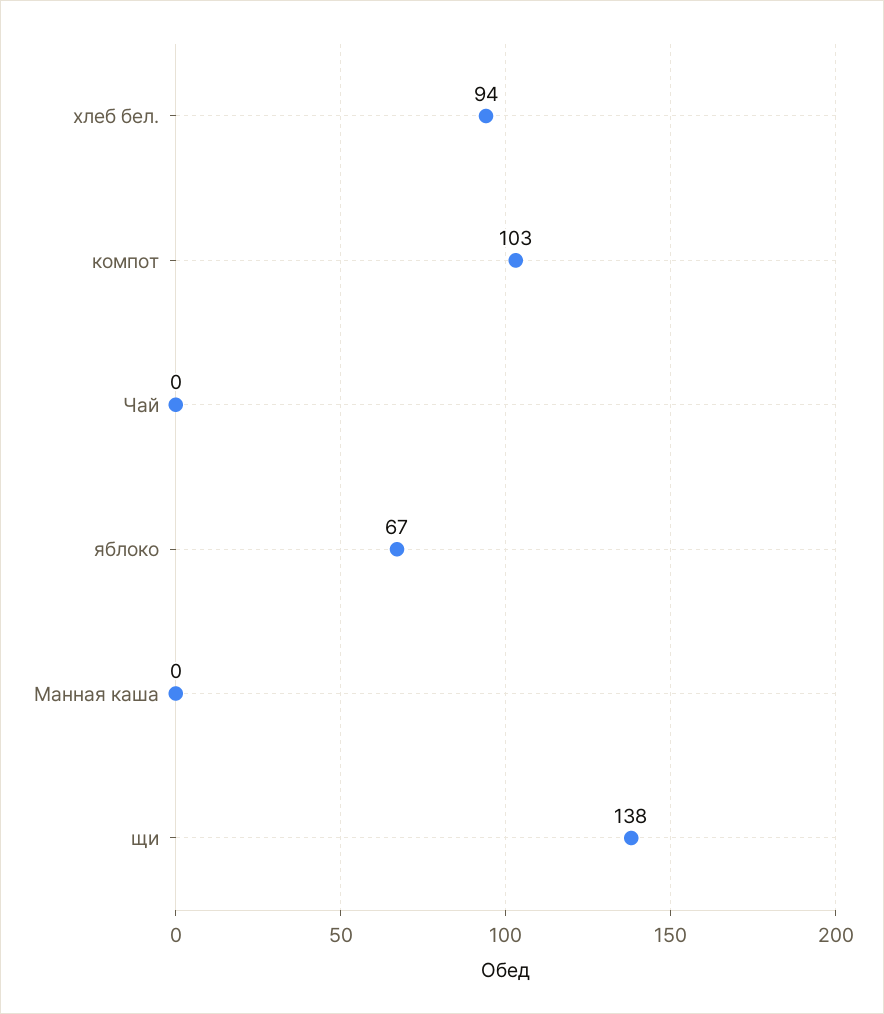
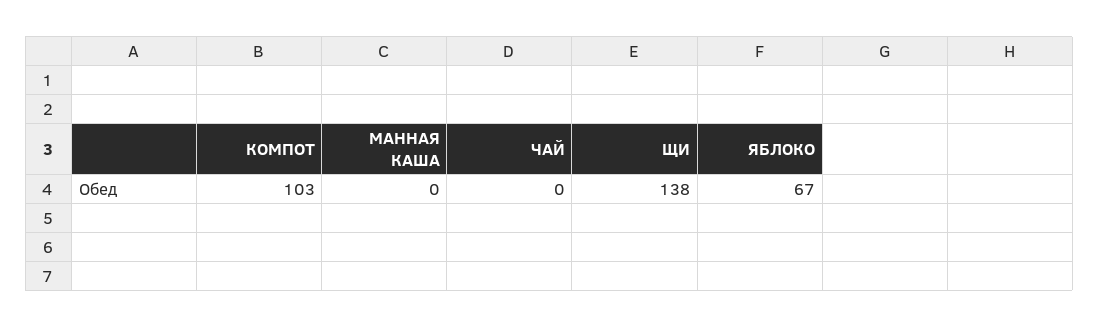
хлеб бел.: 94 -> none

